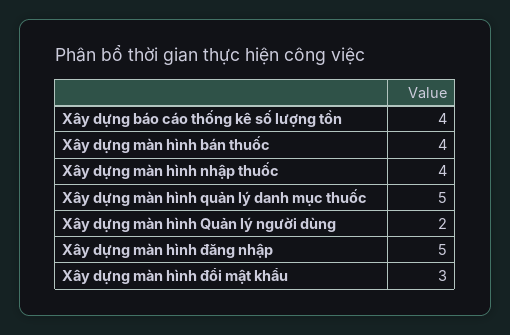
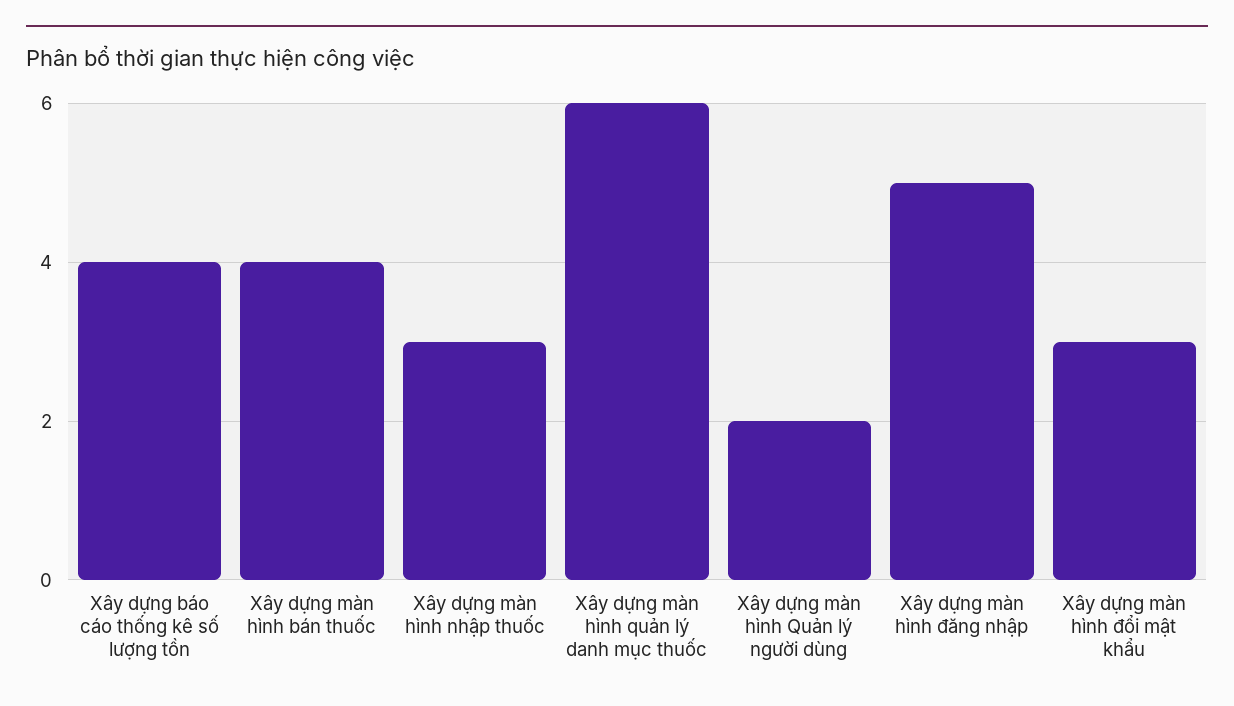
Xây dựng màn hình nhập thuốc: 4 -> 3
Xây dựng màn hình quản lý danh mục thuốc: 5 -> 6

